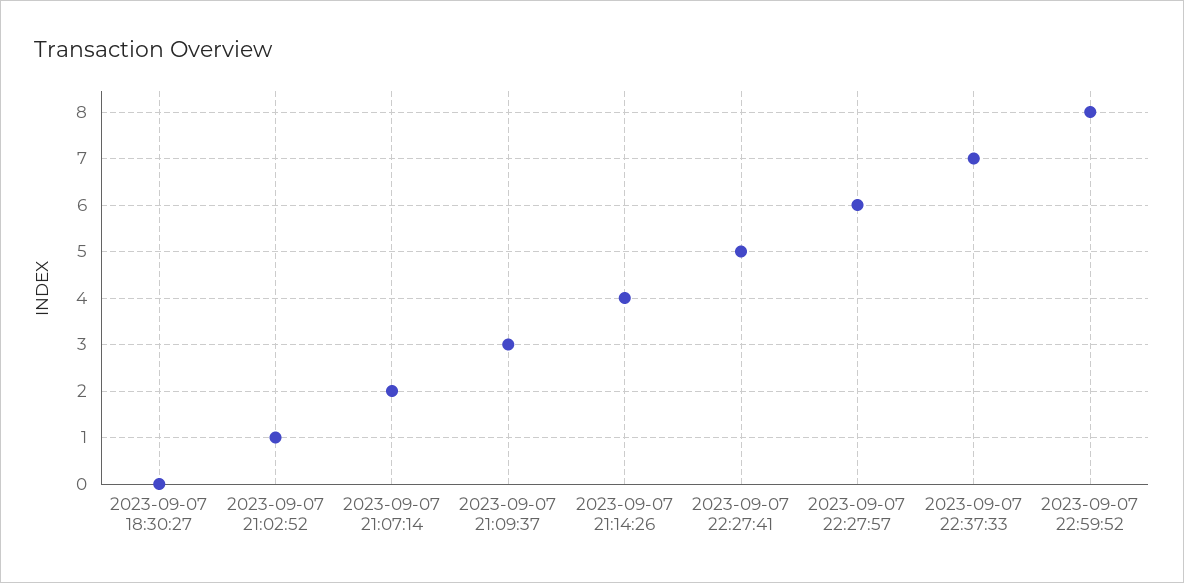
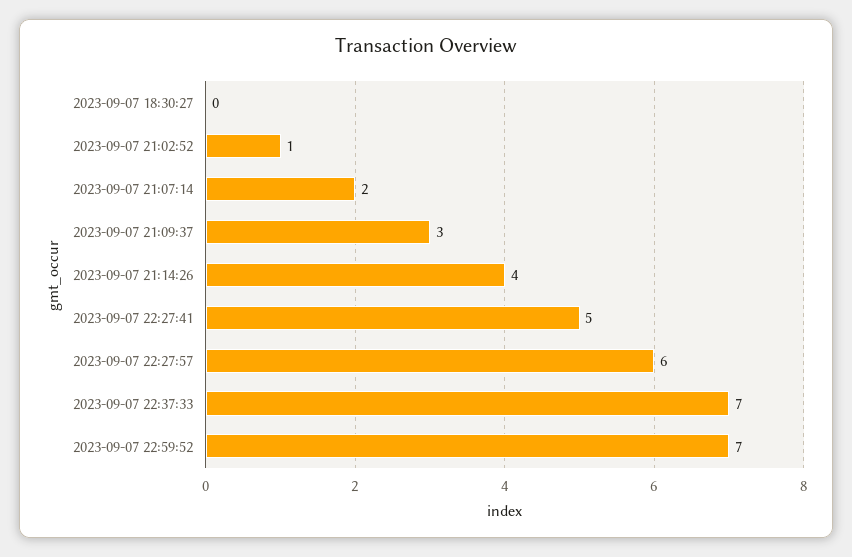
2023-09-07 22:59:52: 8 -> 7

